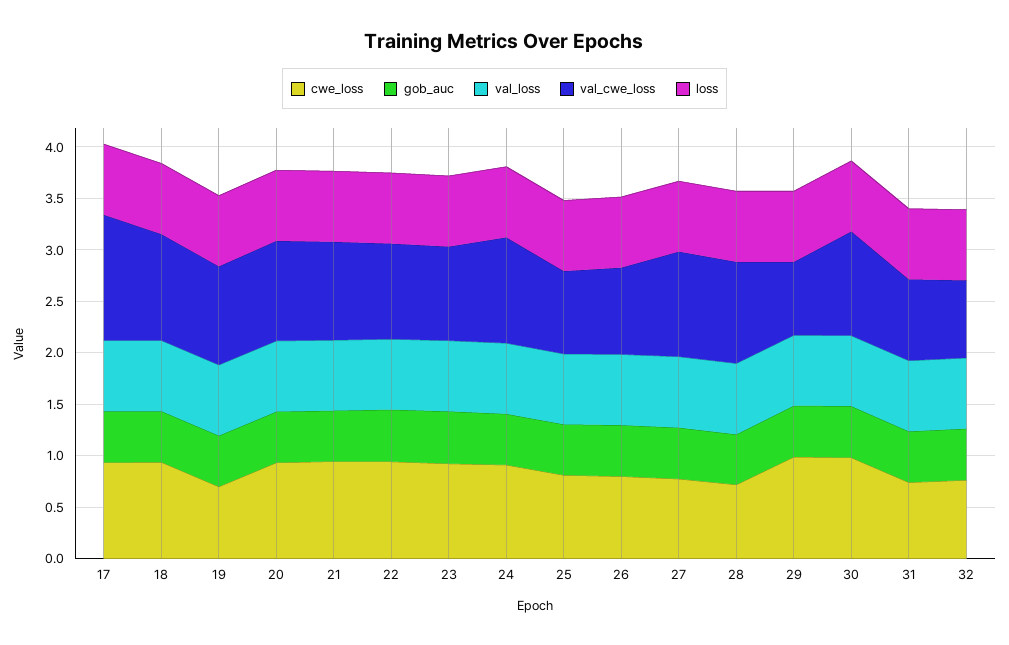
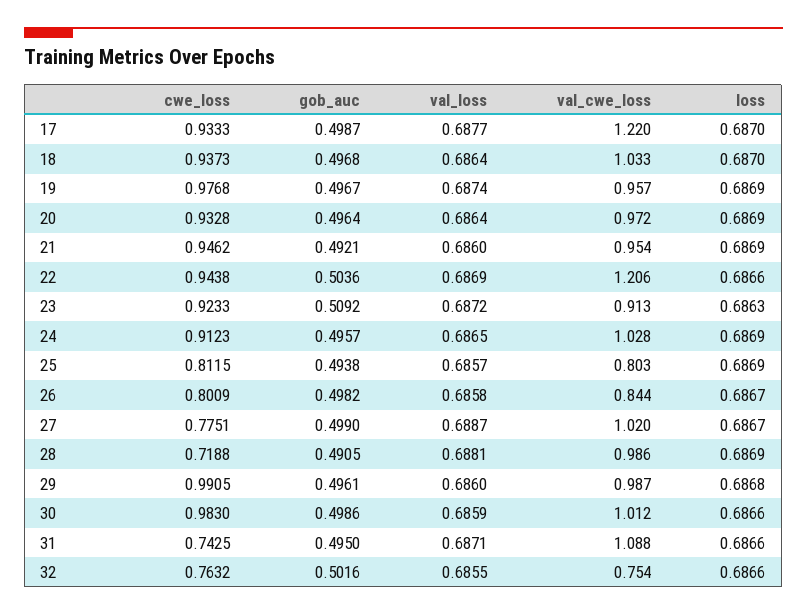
cwe_loss, 19: 0.7 -> 0.9768
val_cwe_loss, 22: 0.9 -> 1.206
val_cwe_loss, 29: 0.7 -> 0.987
val_cwe_loss, 31: 0.8 -> 1.088

